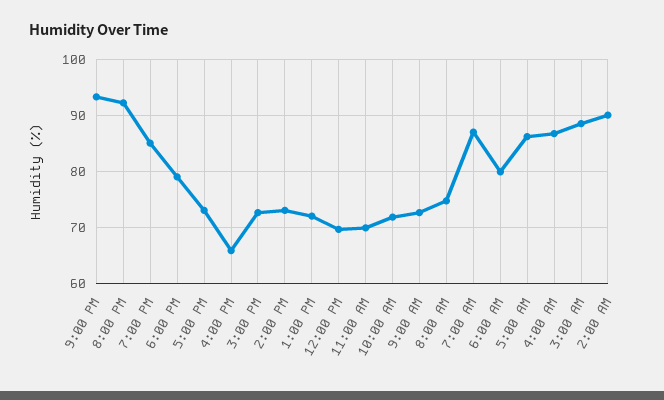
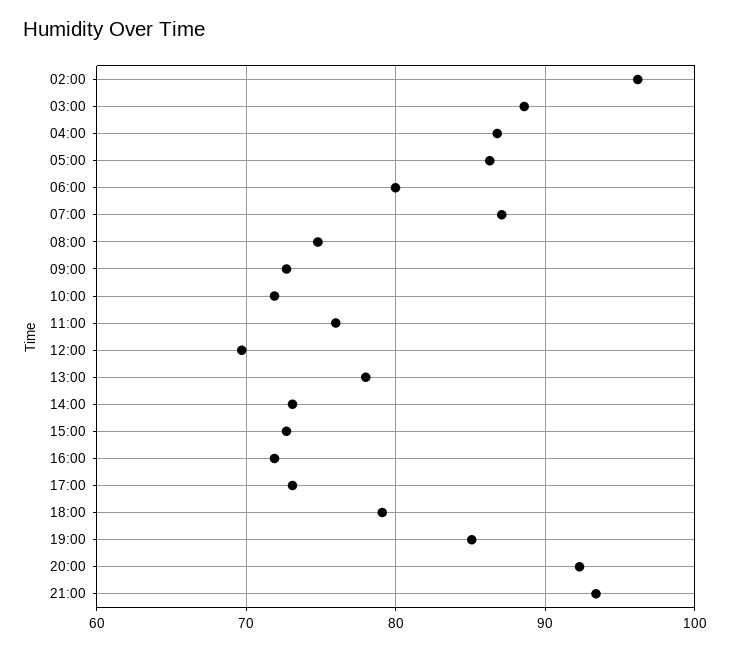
4:00 PM: 66 -> 72
1:00 PM: 72 -> 78
11:00 AM: 70 -> 76
2:00 AM: 90 -> 96

